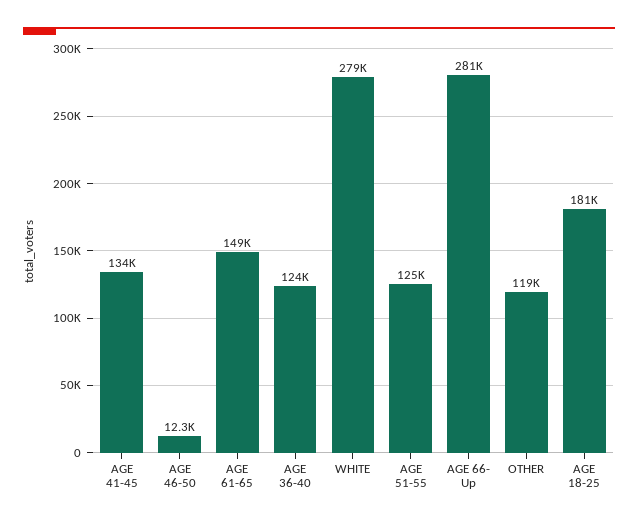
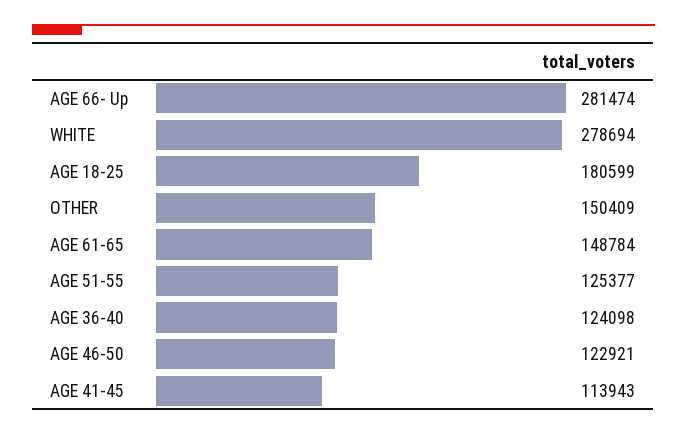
AGE 41-45: 134000 -> 113943
AGE 46-50: 12300 -> 122921
OTHER: 119000 -> 150409

